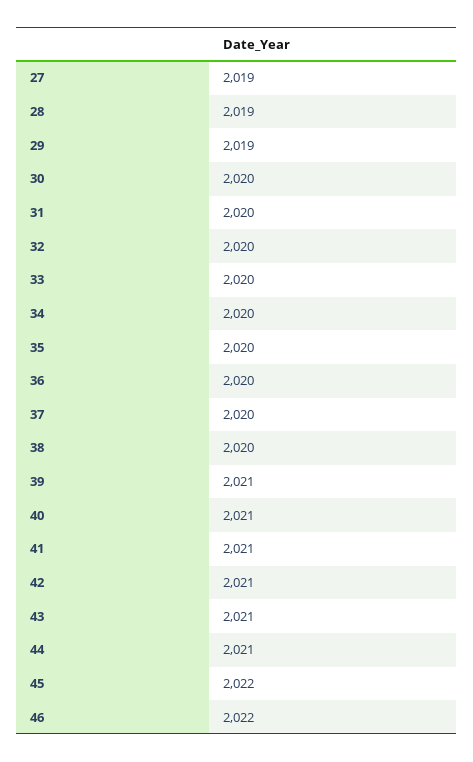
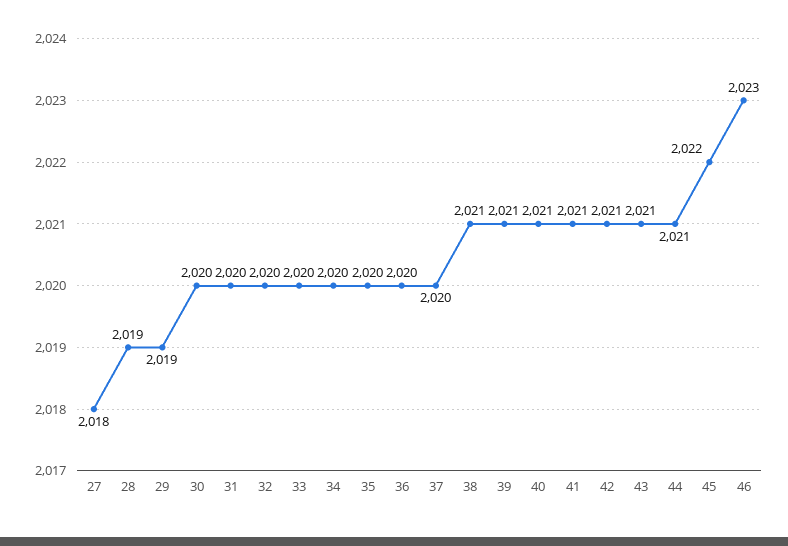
27: 2019 -> 2018
38: 2020 -> 2021
46: 2022 -> 2023

